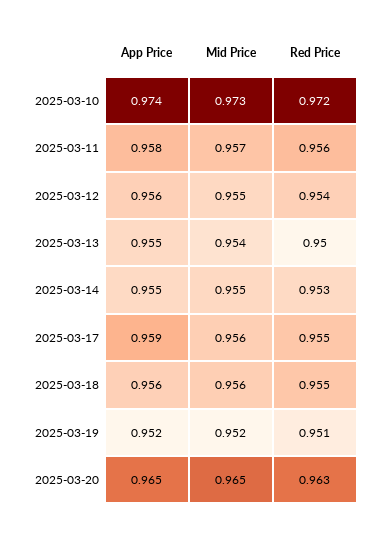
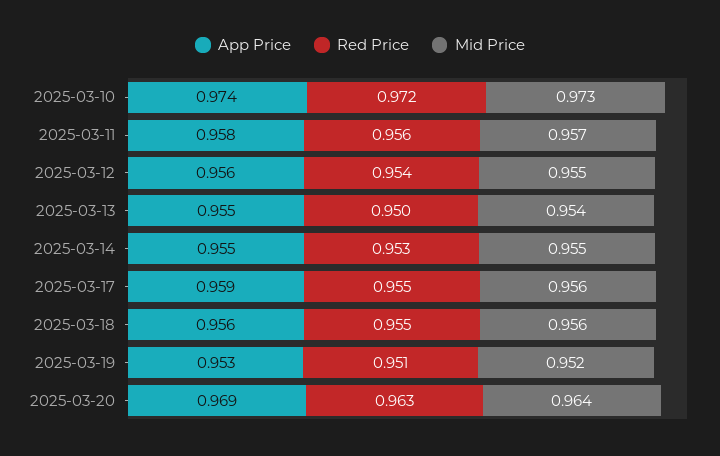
App Price, 2025-03-19: 0.952 -> 0.953
App Price, 2025-03-20: 0.965 -> 0.969
Mid Price, 2025-03-20: 0.965 -> 0.964

